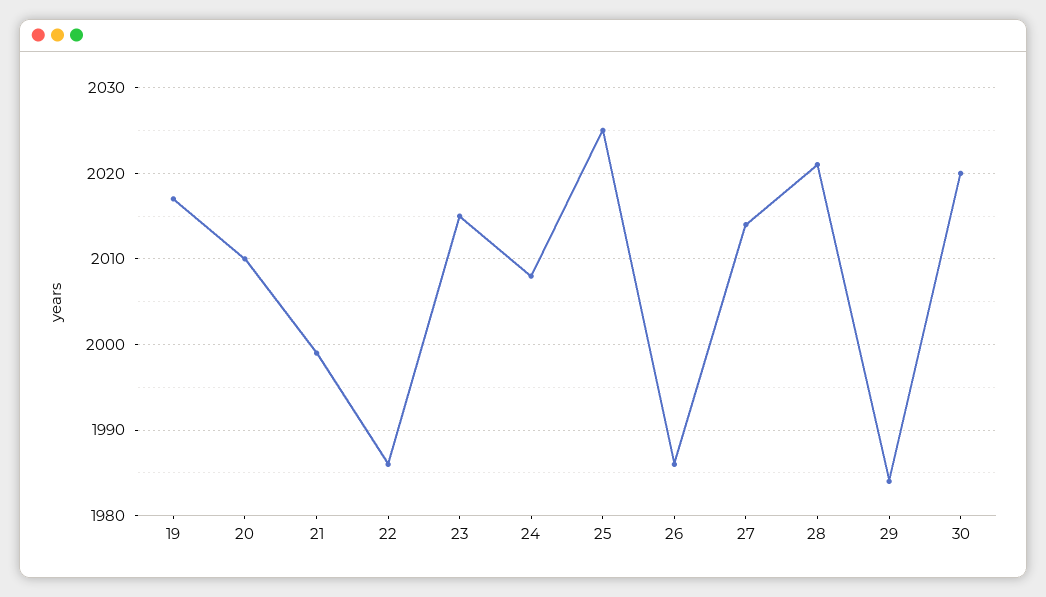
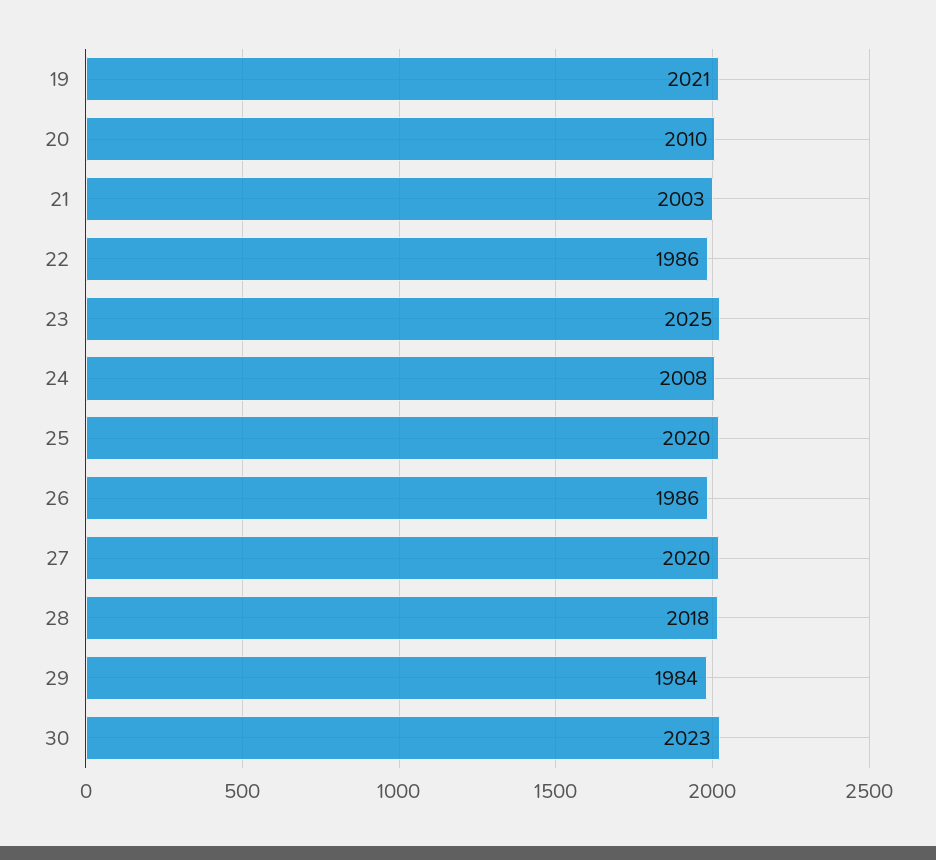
19: 2017 -> 2021
21: 1999 -> 2003
23: 2015 -> 2025
25: 2025 -> 2020
27: 2014 -> 2020
28: 2021 -> 2018
30: 2020 -> 2023

